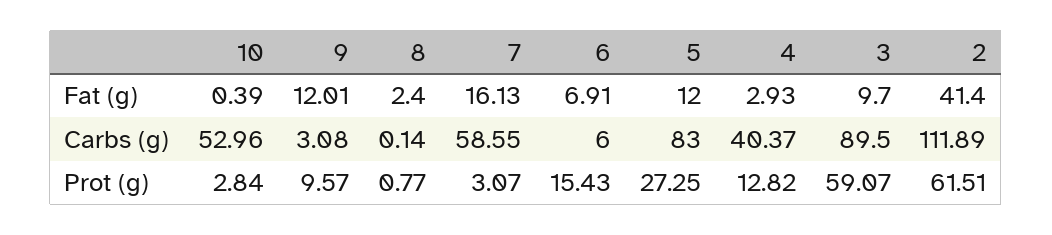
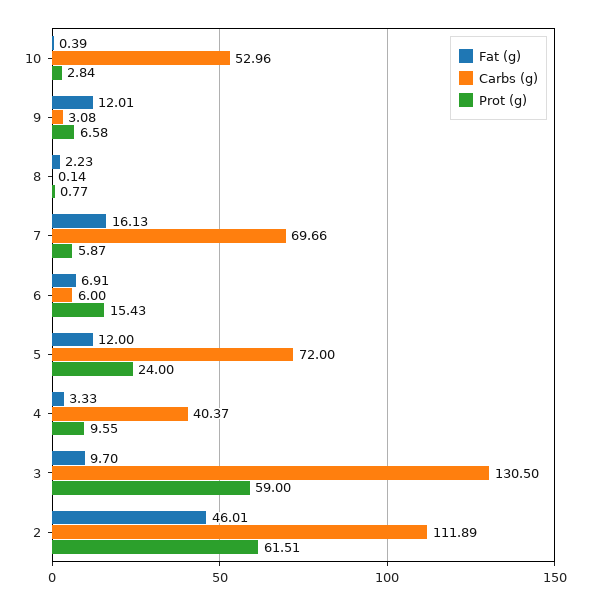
Fat (g), 8: 2.4 -> 2.23
Fat (g), 4: 2.93 -> 3.33
Fat (g), 2: 41.4 -> 46.01
Carbs (g), 7: 58.55 -> 69.66
Carbs (g), 5: 83 -> 72
Carbs (g), 3: 89.5 -> 130.5
Prot (g), 9: 9.57 -> 6.58
Prot (g), 7: 3.07 -> 5.87
Prot (g), 5: 27.25 -> 24
Prot (g), 4: 12.82 -> 9.55
Prot (g), 3: 59.07 -> 59

